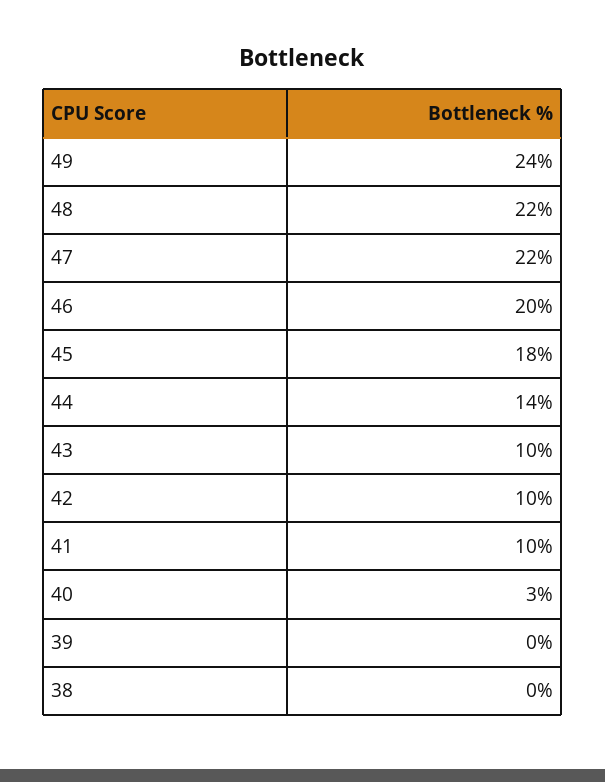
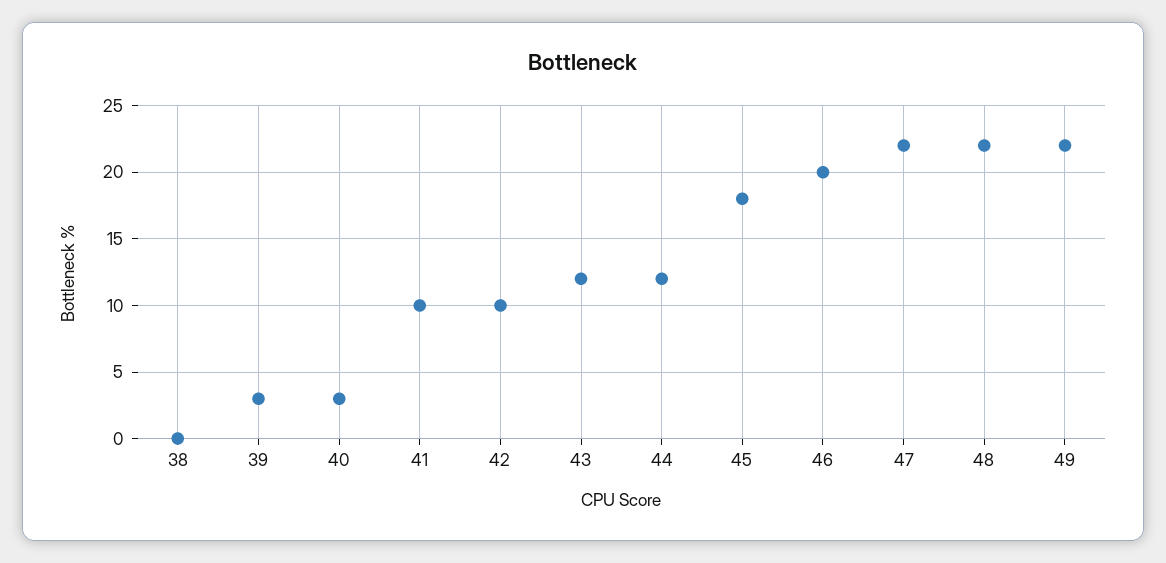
49: 24 -> 22
44: 14 -> 12
43: 10 -> 12
39: 0 -> 3

